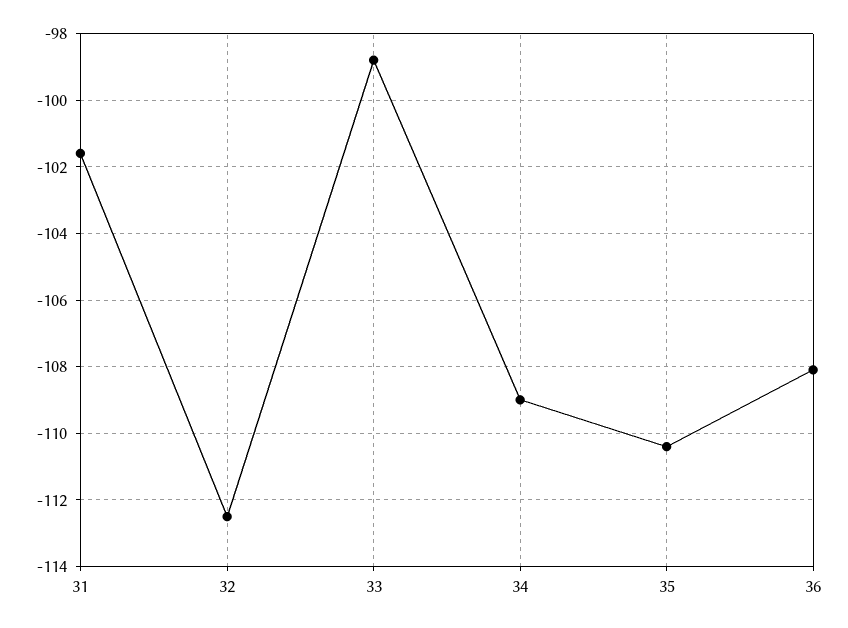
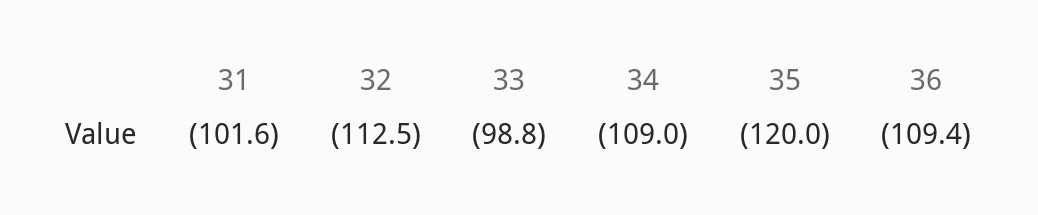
35: -110.5 -> -120
36: -108 -> -109.4

